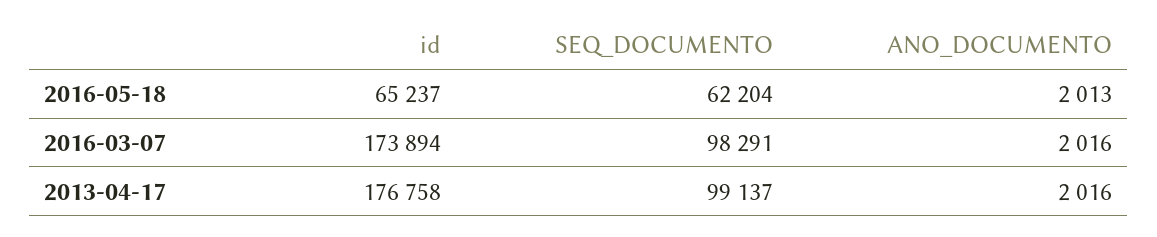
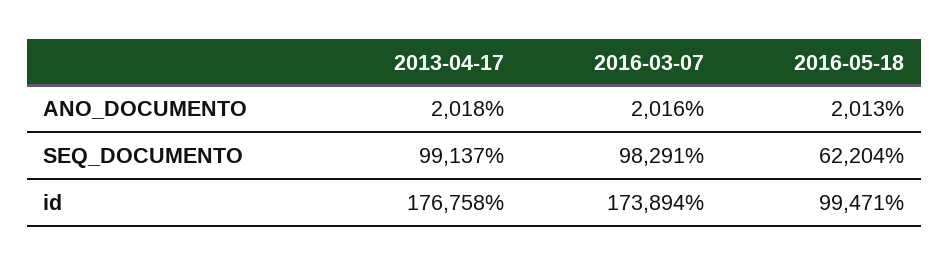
id, 2016-05-18: 65237 -> 99471
ANO_DOCUMENTO, 2013-04-17: 2016 -> 2018

